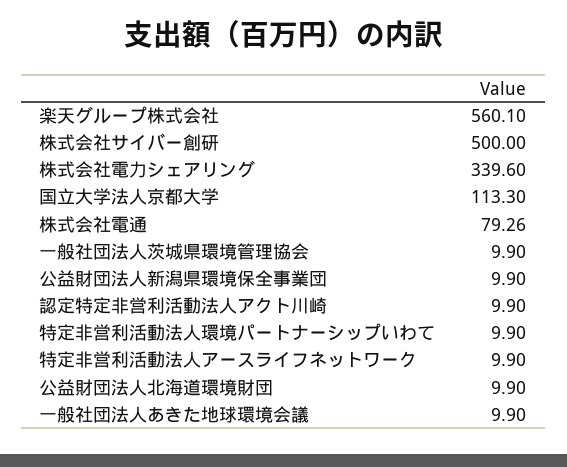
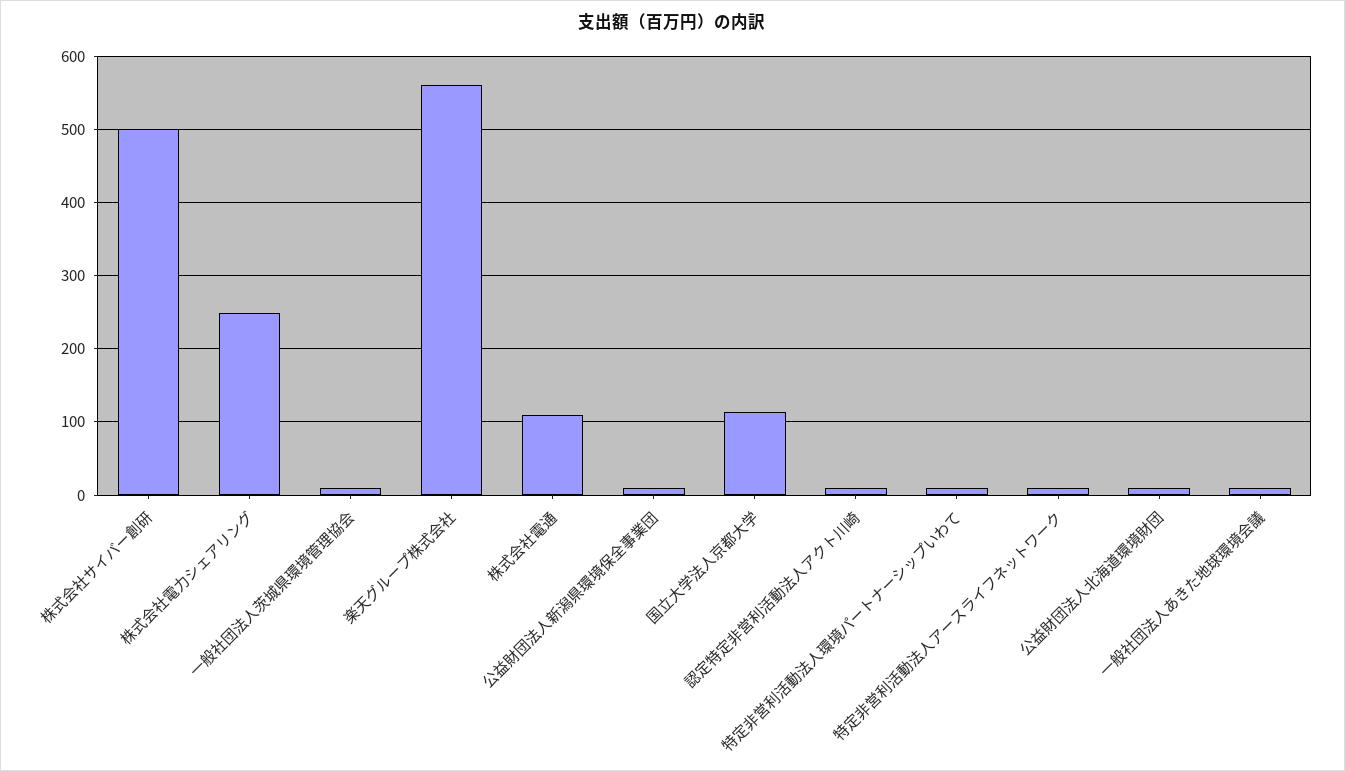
株式会社電力シェアリング: 339.6 -> 250
株式会社電通: 79.26 -> 110

